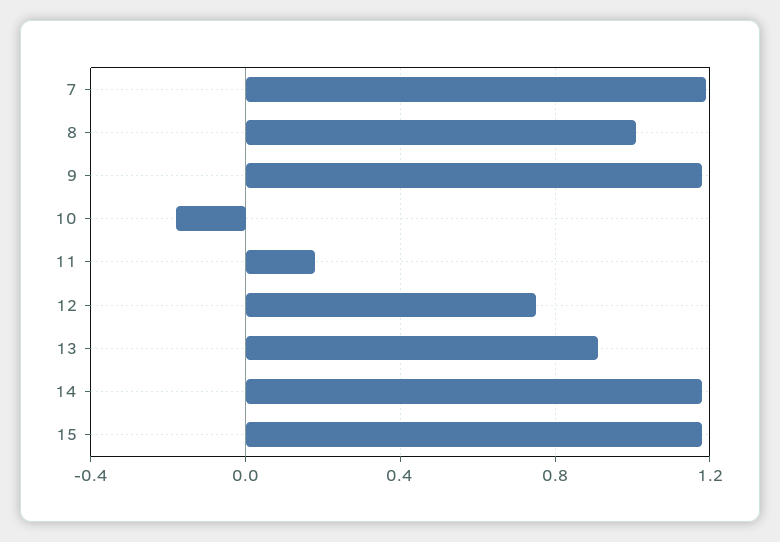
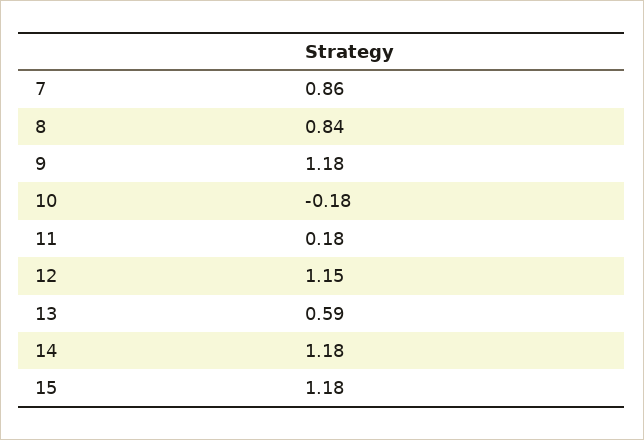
7: 1.2 -> 0.86
8: 1 -> 0.84
12: 0.75 -> 1.15
13: 0.9 -> 0.59

